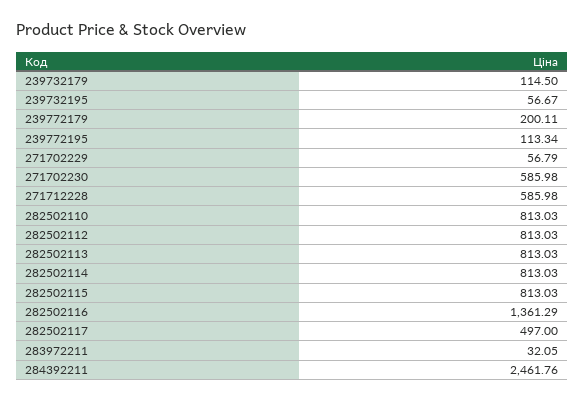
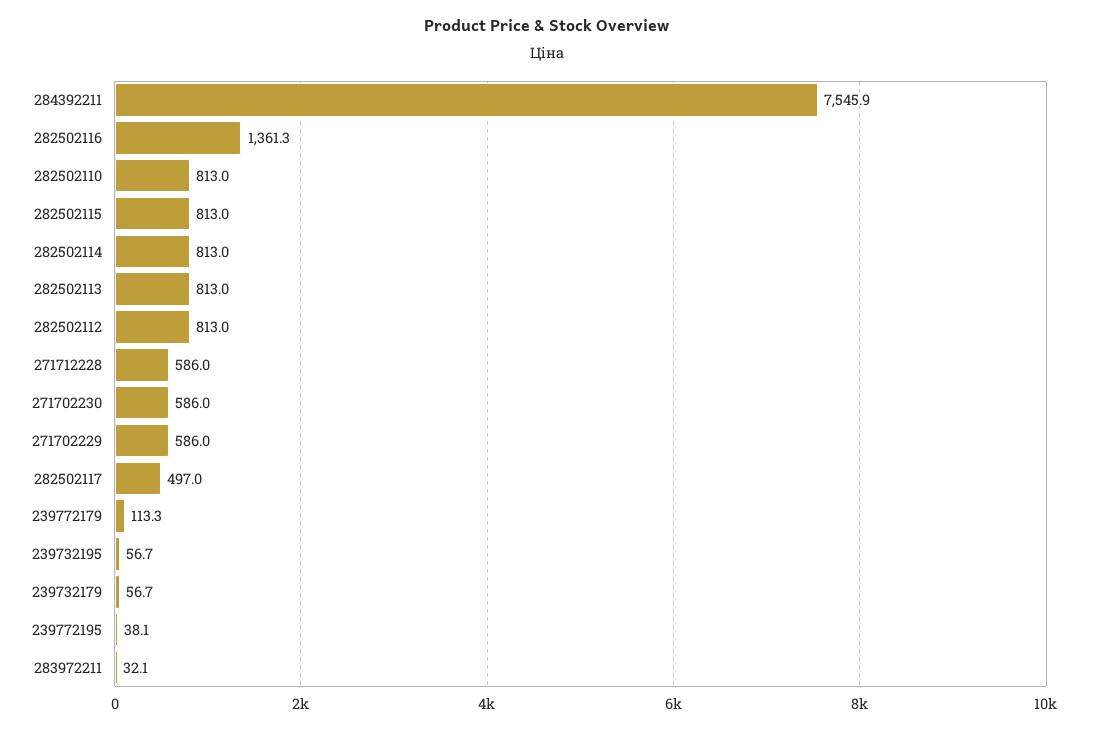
239732179: 114.5 -> 56.7
239772179: 200.11 -> 113.3
239772195: 113.34 -> 38.1
271702229: 56.79 -> 586
284392211: 2461.76 -> 7545.9

